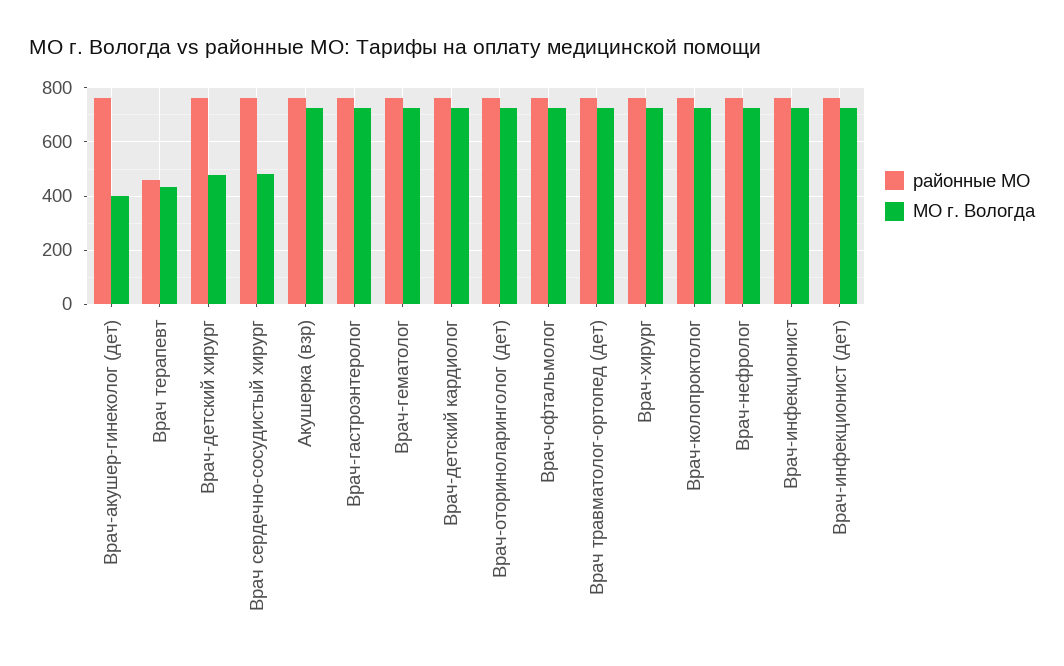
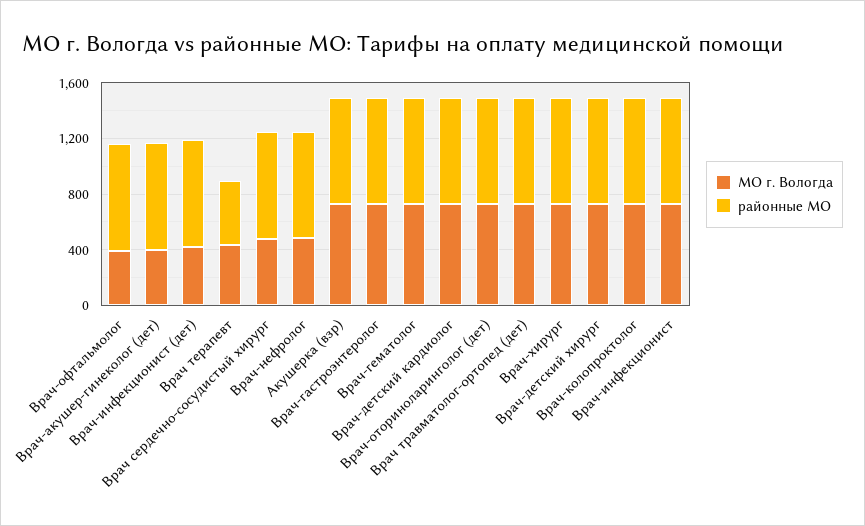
МО г. Вологда, Врач-детский хирург: 475 -> 700
МО г. Вологда, Врач-офтальмолог: 725 -> 400
МО г. Вологда, Врач-нефролог: 725 -> 500
МО г. Вологда, Врач-инфекционист (дет): 725 -> 400

